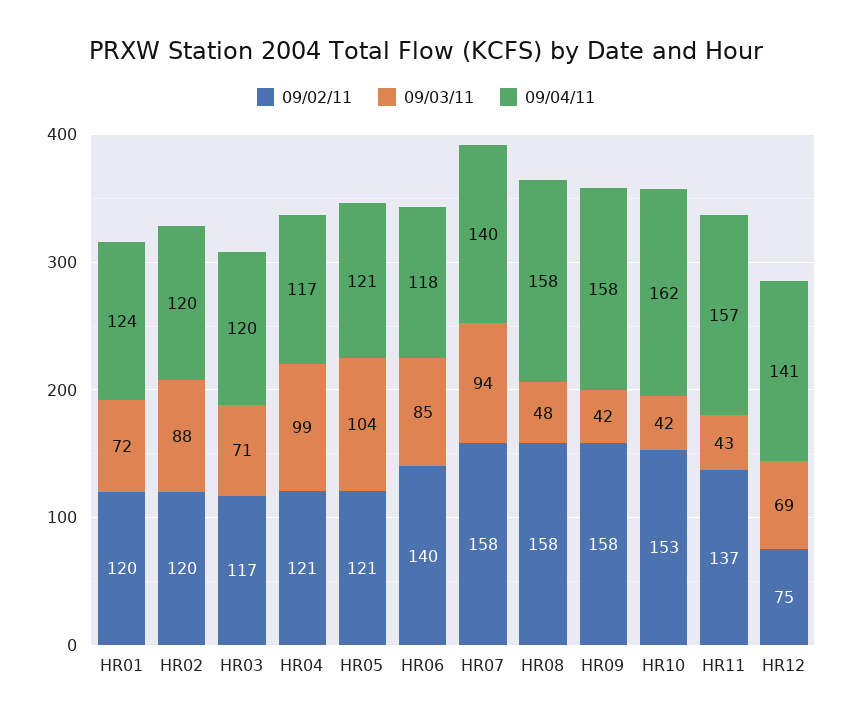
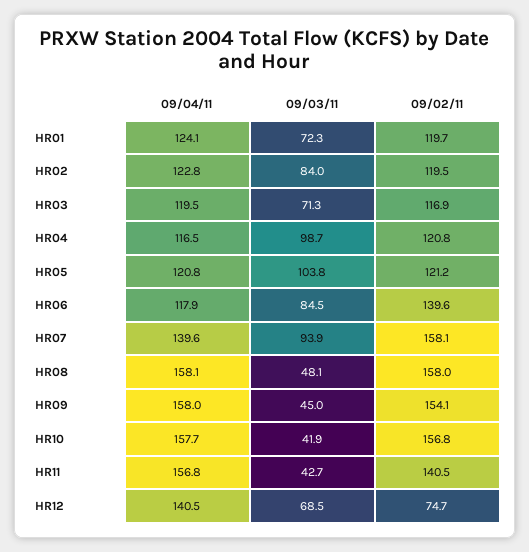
09/03/11, HR02: 88 -> 84
09/04/11, HR02: 120 -> 122.8
09/02/11, HR09: 158 -> 154.1
09/03/11, HR09: 42 -> 45
09/02/11, HR10: 153 -> 156.8
09/04/11, HR10: 162 -> 157.7
09/02/11, HR11: 137 -> 140.5

